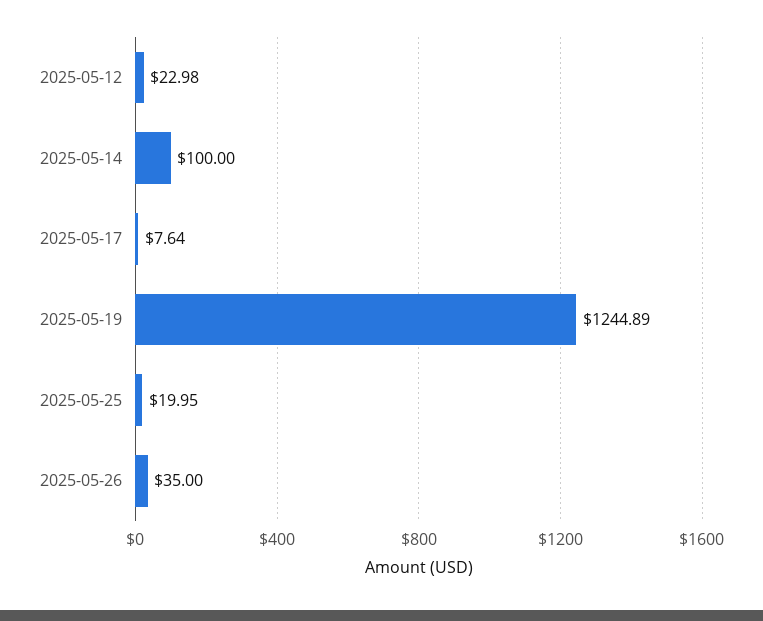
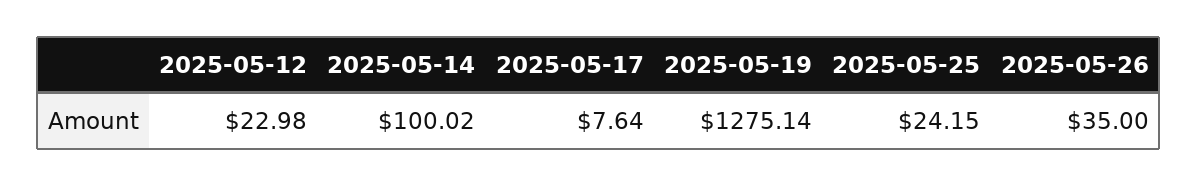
2025-05-14: 100 -> 100.02
2025-05-19: 1244.89 -> 1275.14
2025-05-25: 19.95 -> 24.15

